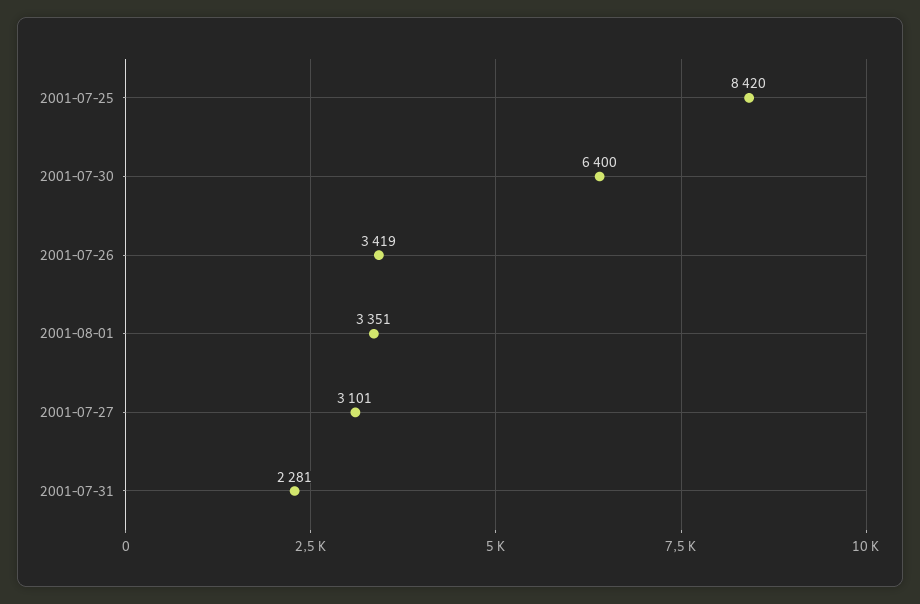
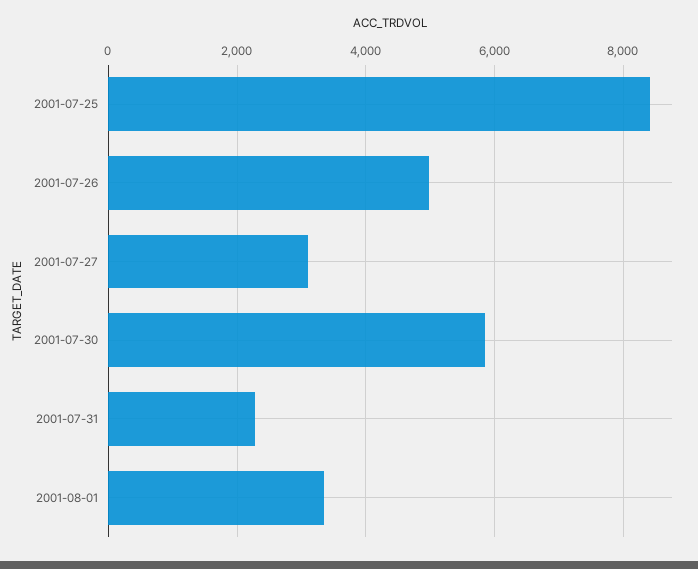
2001-07-30: 6400 -> 5800
2001-07-26: 3419 -> 5000

